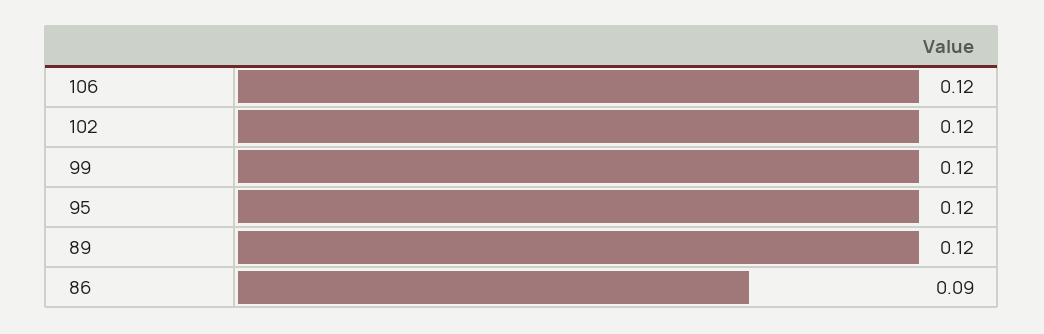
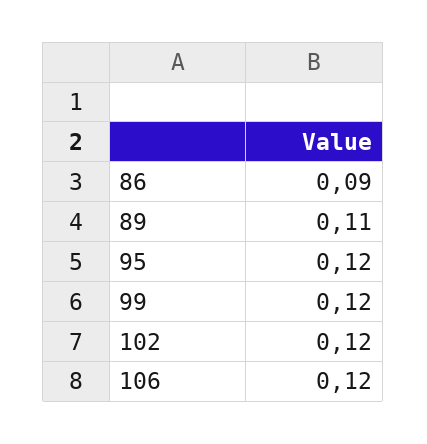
89: 0.12 -> 0.11

